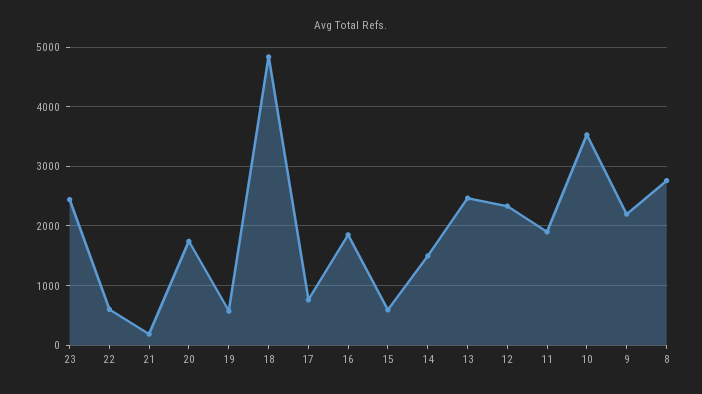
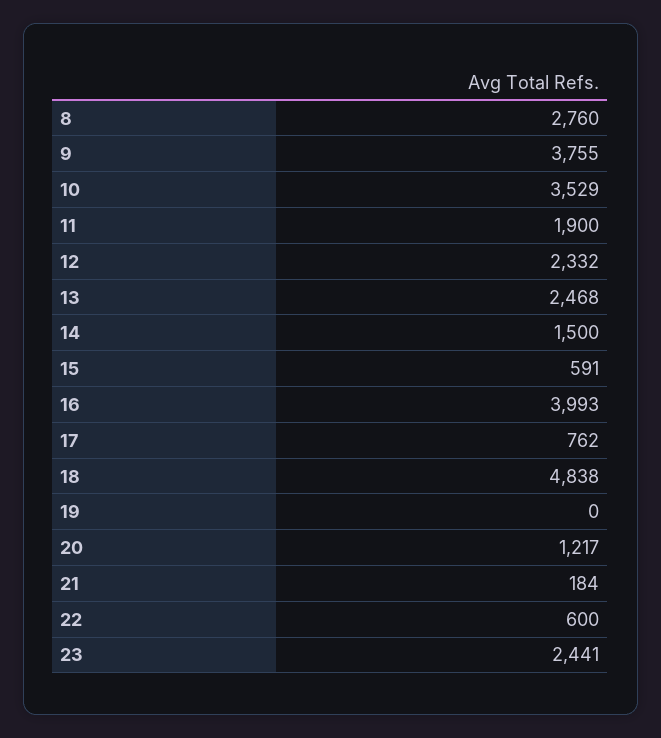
20: 1800 -> 1217
19: 600 -> 0
16: 1800 -> 3993
9: 2200 -> 3755

